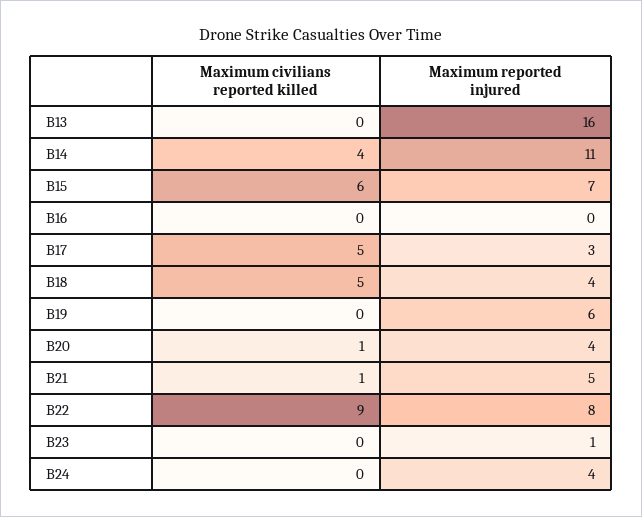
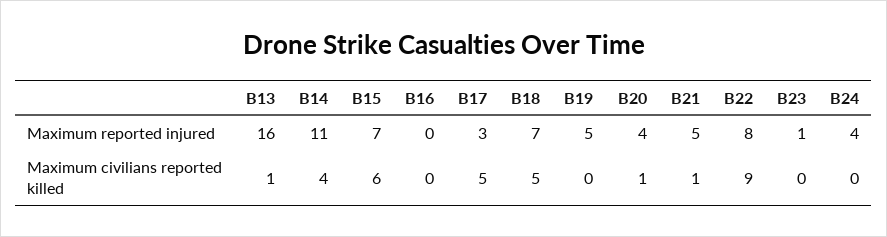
Maximum civilians reported killed, B13: 0 -> 1
Maximum reported injured, B18: 4 -> 7
Maximum reported injured, B19: 6 -> 5

